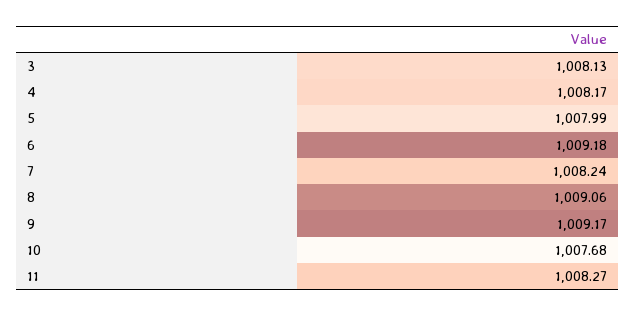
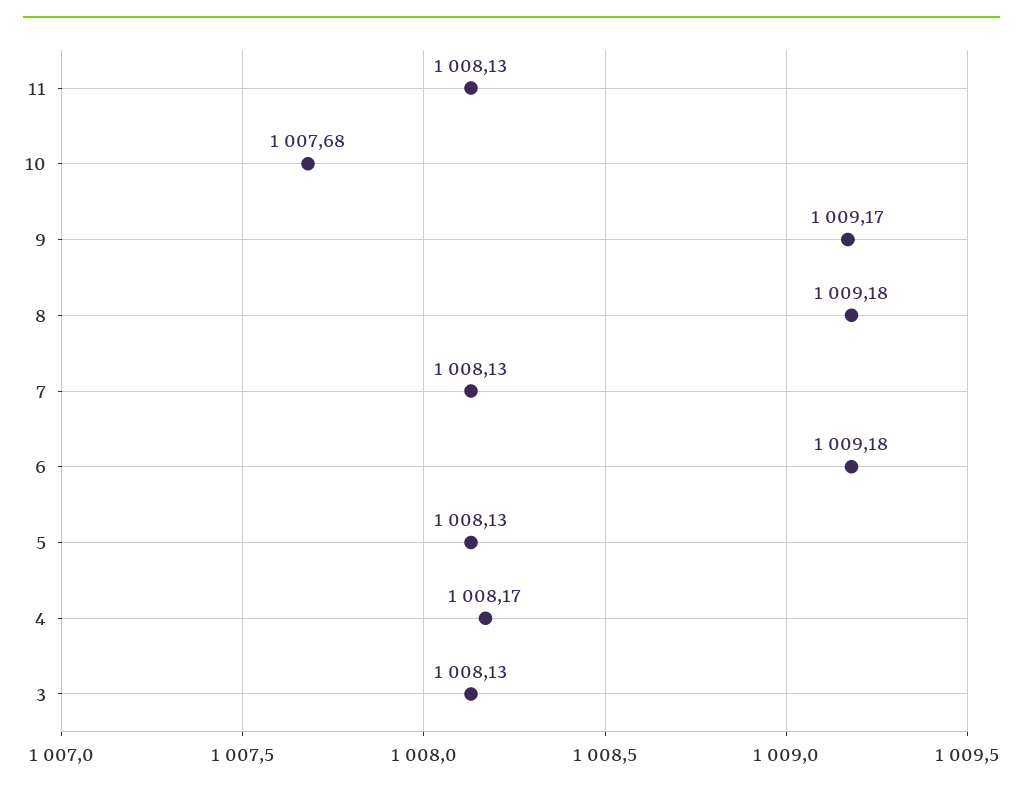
5: 1007.99 -> 1008.13
7: 1008.24 -> 1008.13
8: 1009.06 -> 1009.18
11: 1008.27 -> 1008.13

